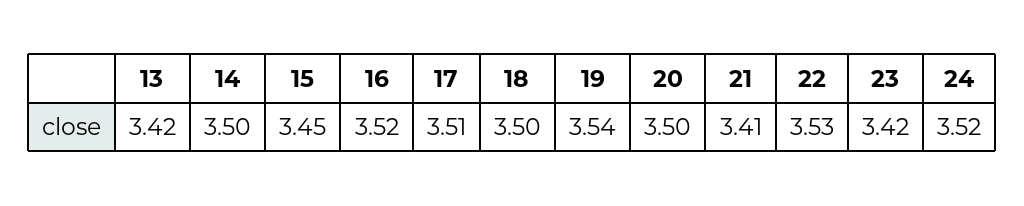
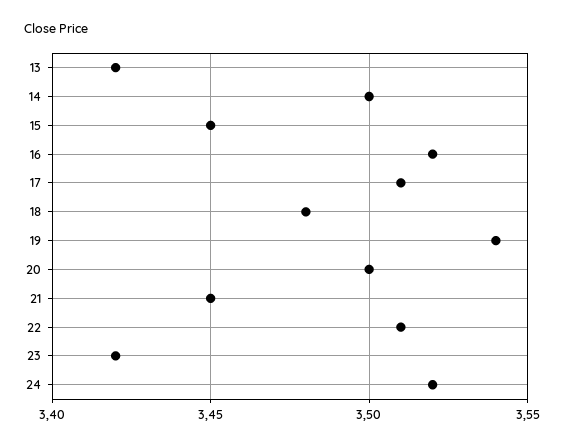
18: 3.5 -> 3.48
21: 3.41 -> 3.45
22: 3.53 -> 3.51

